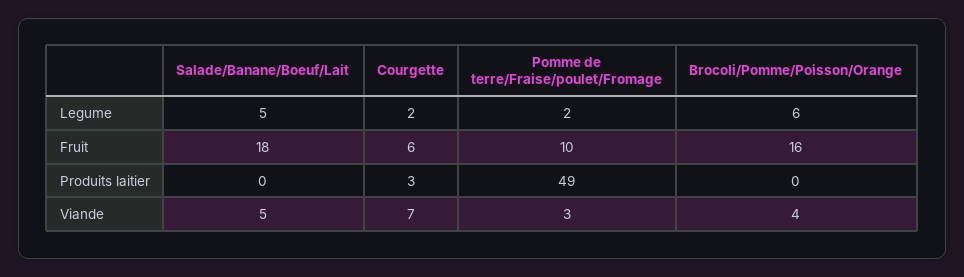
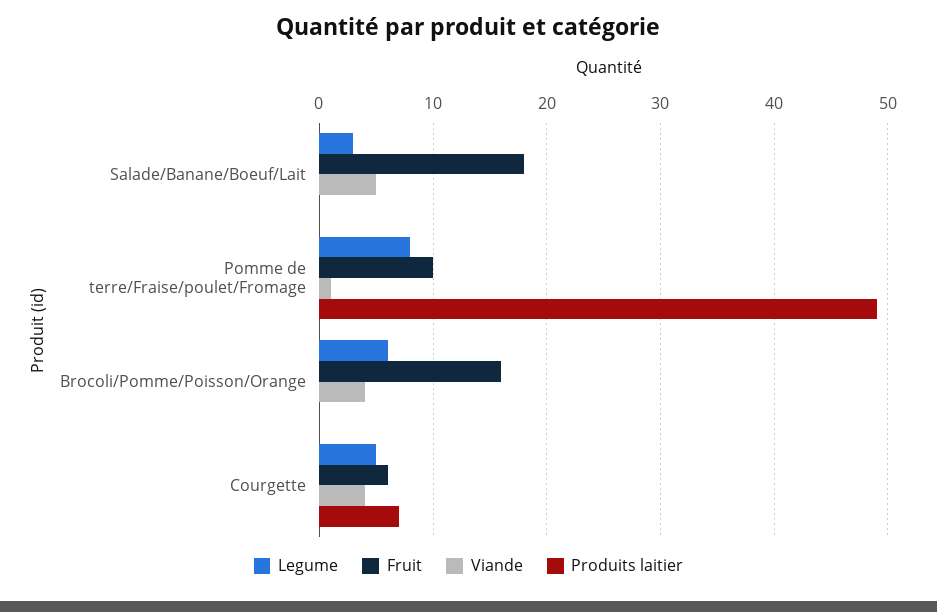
Legume, Salade/Banane/Boeuf/Lait: 5 -> 3
Legume, Courgette: 2 -> 5
Legume, Pomme de terre/Fraise/poulet/Fromage: 2 -> 8
Produits laitier, Courgette: 3 -> 7
Viande, Courgette: 7 -> 4
Viande, Pomme de terre/Fraise/poulet/Fromage: 3 -> 1

